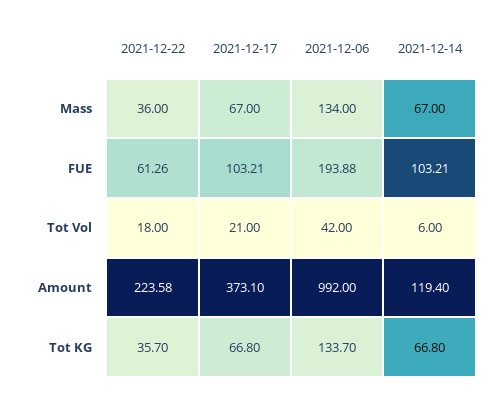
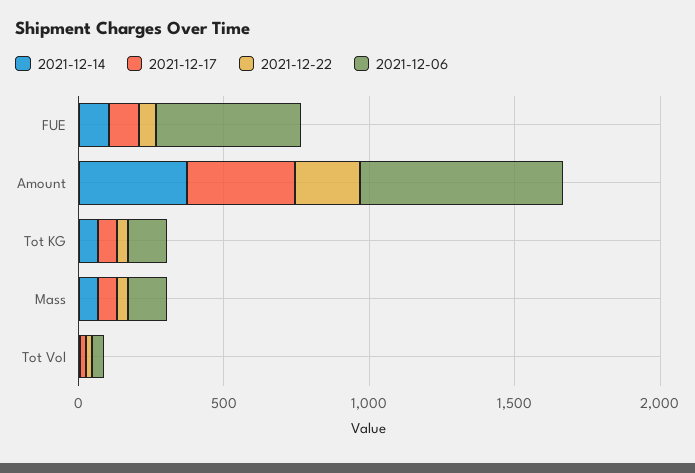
2021-12-06, FUE: 193.88 -> 500
2021-12-06, Amount: 992 -> 700
2021-12-14, Amount: 119.4 -> 400

